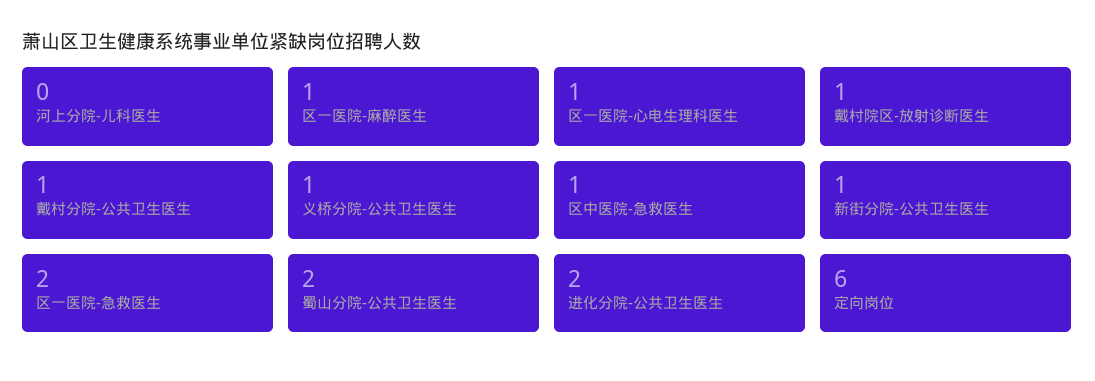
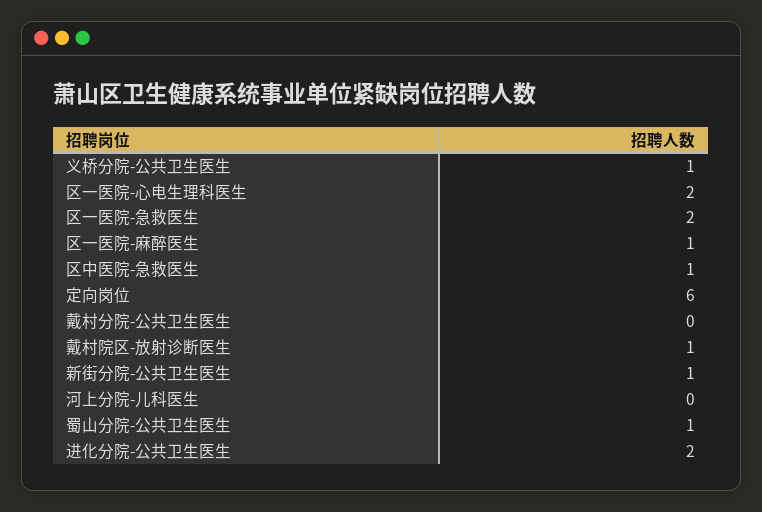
区一医院-心电生理科医生: 1 -> 2
戴村分院-公共卫生医生: 1 -> 0
蜀山分院-公共卫生医生: 2 -> 1

